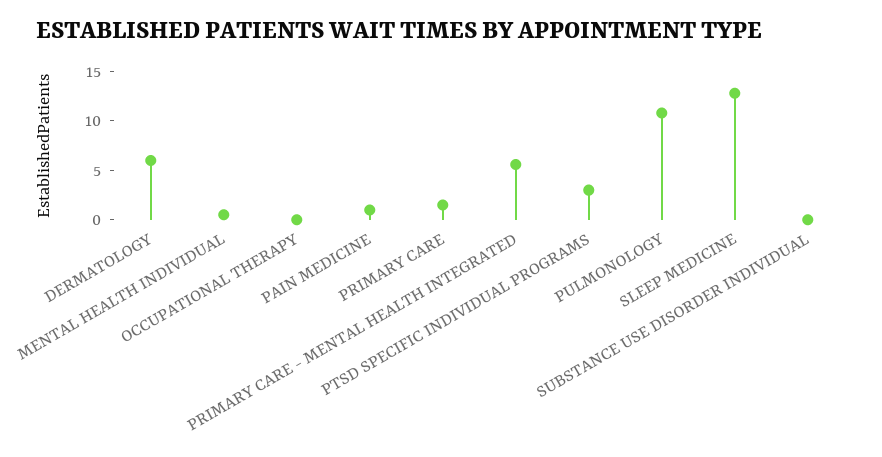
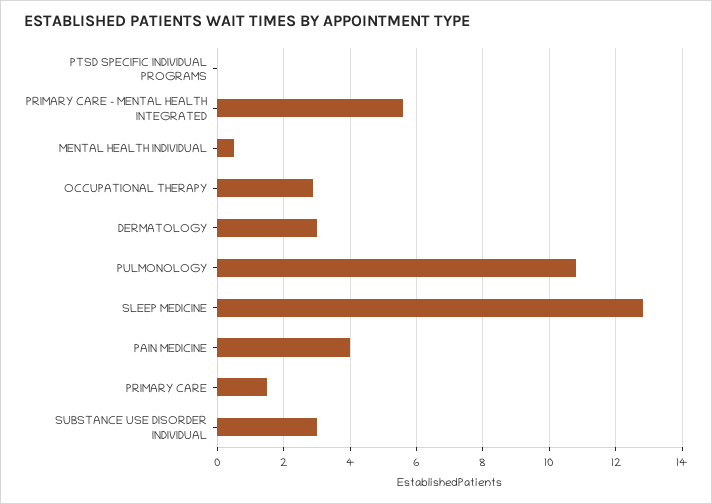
DERMATOLOGY: 6 -> 3
OCCUPATIONAL THERAPY: 0 -> 3
PAIN MEDICINE: 1 -> 4
PTSD SPECIFIC INDIVIDUAL PROGRAMS: 3 -> 0
SUBSTANCE USE DISORDER INDIVIDUAL: 0 -> 3

